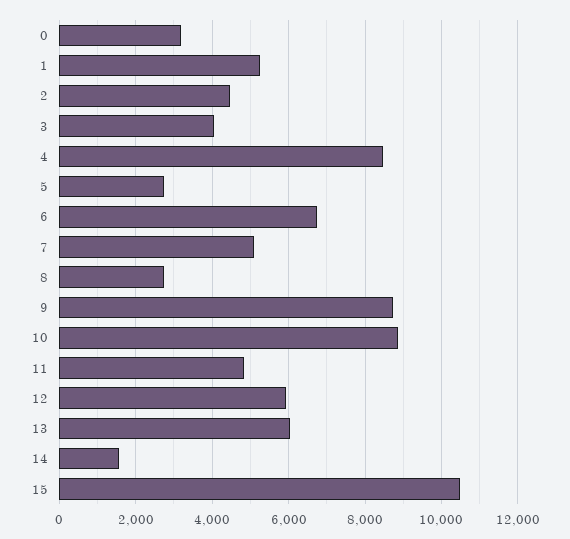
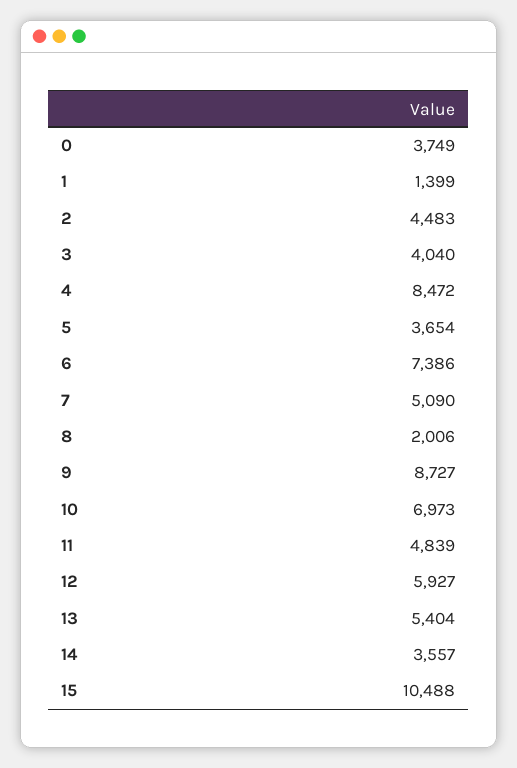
0: 3200 -> 3749
1: 5200 -> 1399
5: 2800 -> 3654
6: 6800 -> 7386
8: 2800 -> 2006
10: 8800 -> 6973
13: 6000 -> 5404
14: 1600 -> 3557

